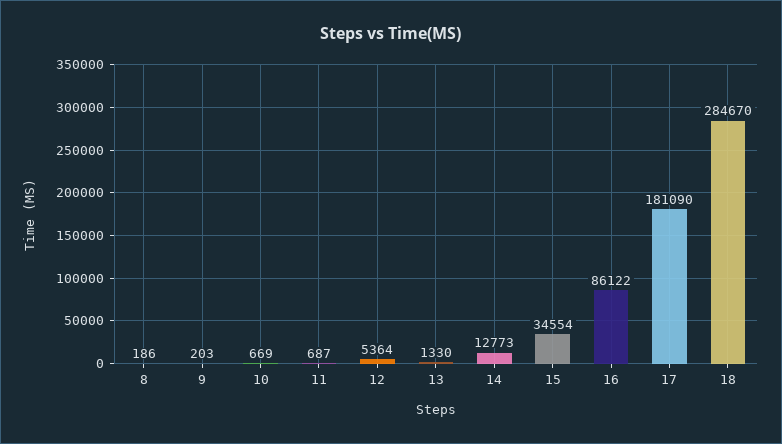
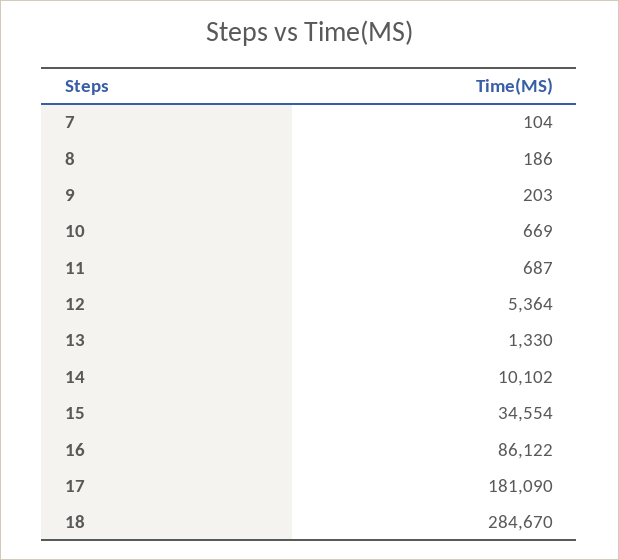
14: 12773 -> 10102
7: none -> 104

